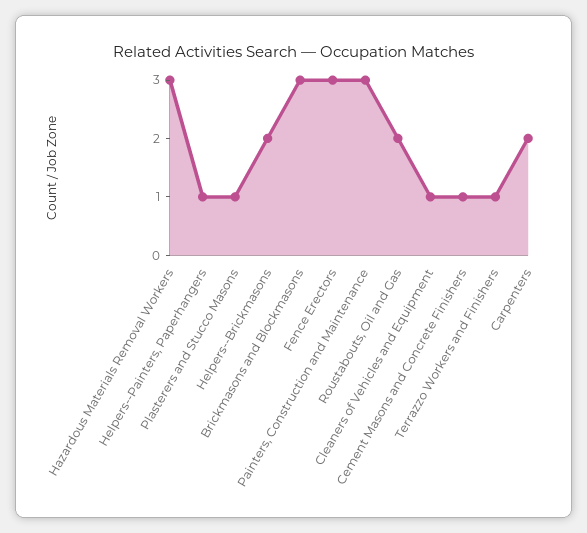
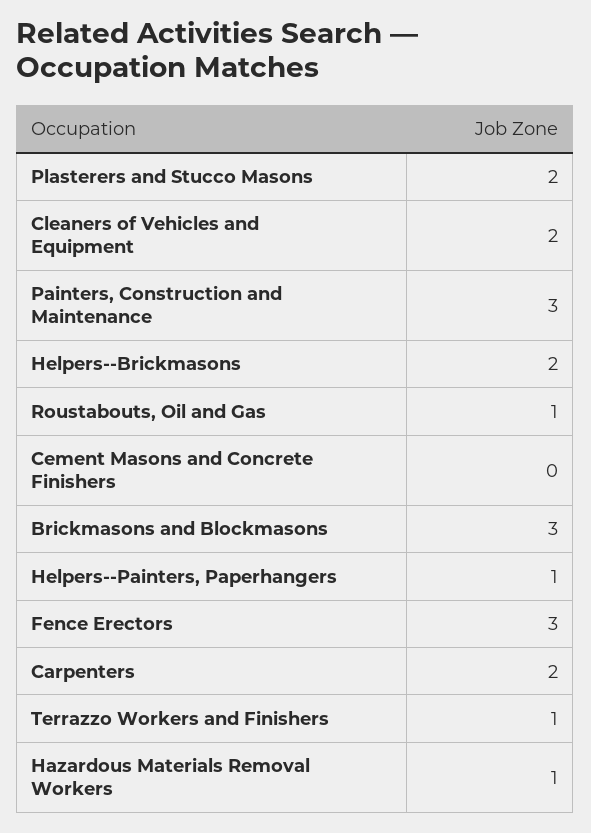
Hazardous Materials Removal Workers: 3 -> 1
Plasterers and Stucco Masons: 1 -> 2
Roustabouts, Oil and Gas: 2 -> 1
Cleaners of Vehicles and Equipment: 1 -> 2
Cement Masons and Concrete Finishers: 1 -> 0

